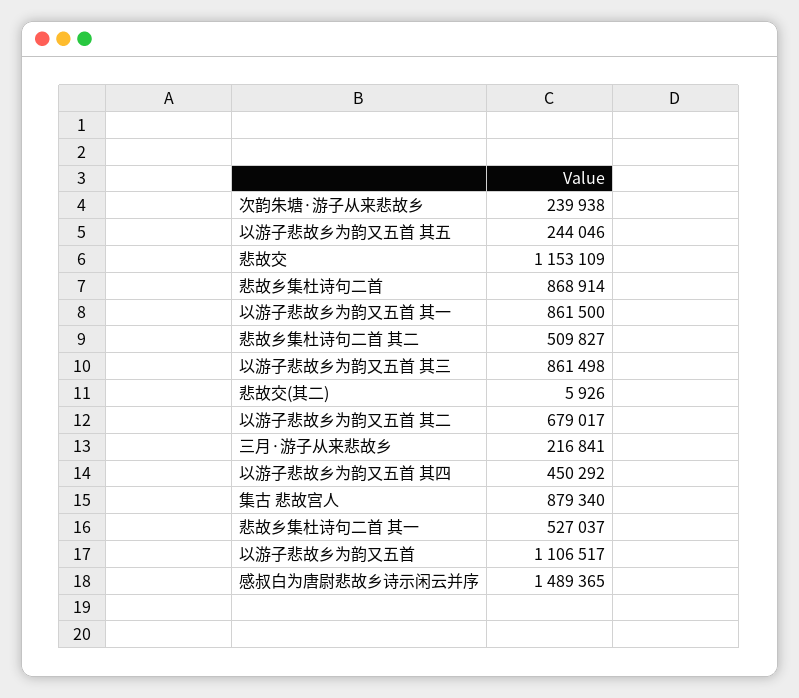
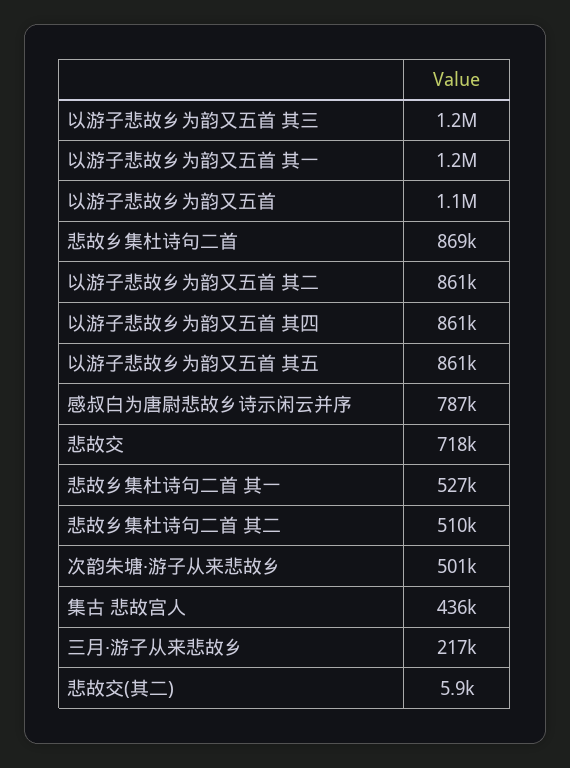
次韵朱塘·游子从来悲故乡: 239938 -> 501000
以游子悲故乡为韵又五首 其五: 244046 -> 861000
悲故交: 1153109 -> 718000
以游子悲故乡为韵又五首 其一: 861500 -> 1200000
以游子悲故乡为韵又五首 其三: 861498 -> 1200000
以游子悲故乡为韵又五首 其二: 679017 -> 861000
以游子悲故乡为韵又五首 其四: 450292 -> 861000
集古 悲故宫人: 879340 -> 436000
感叔白为唐尉悲故乡诗示闲云并序: 1489365 -> 787000

